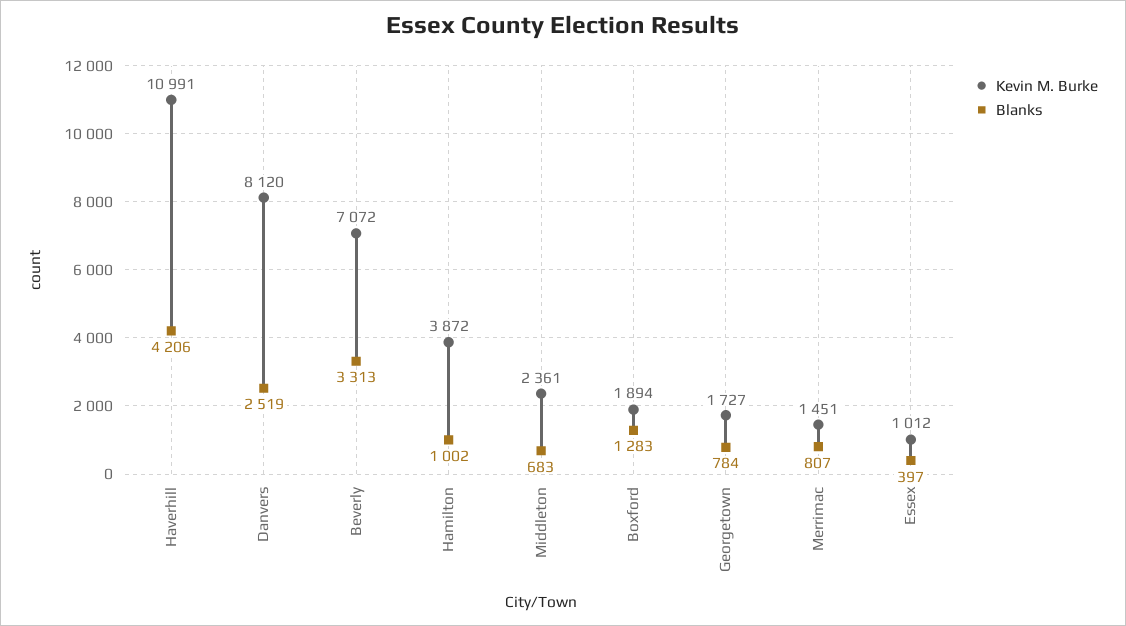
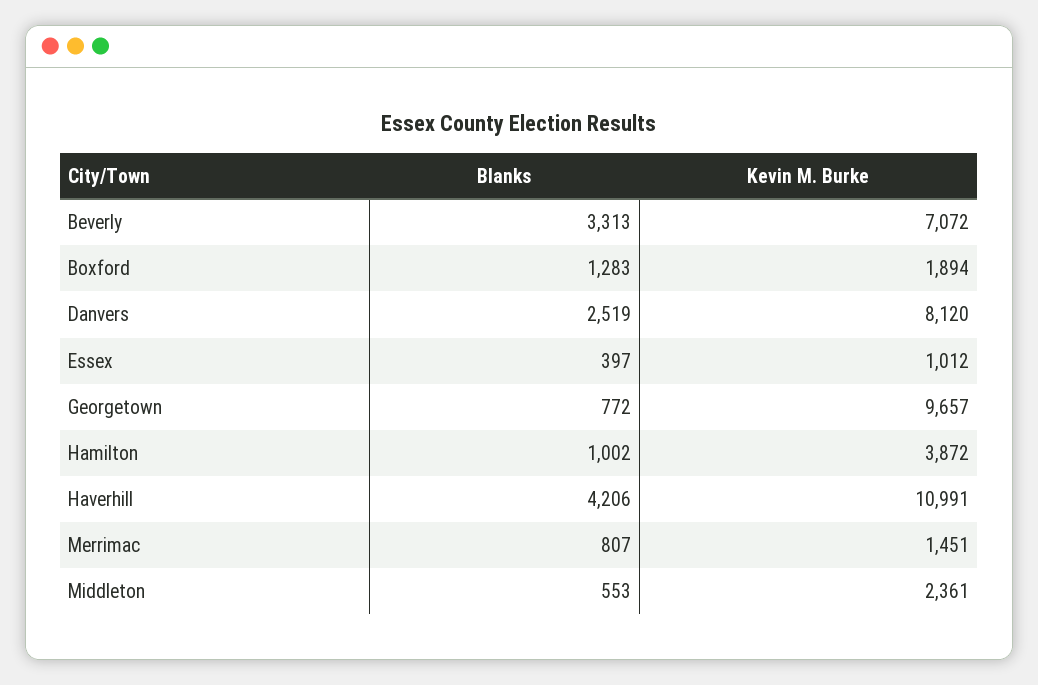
Blanks, Middleton: 683 -> 553
Kevin M. Burke, Georgetown: 1727 -> 9657
Blanks, Georgetown: 784 -> 772

